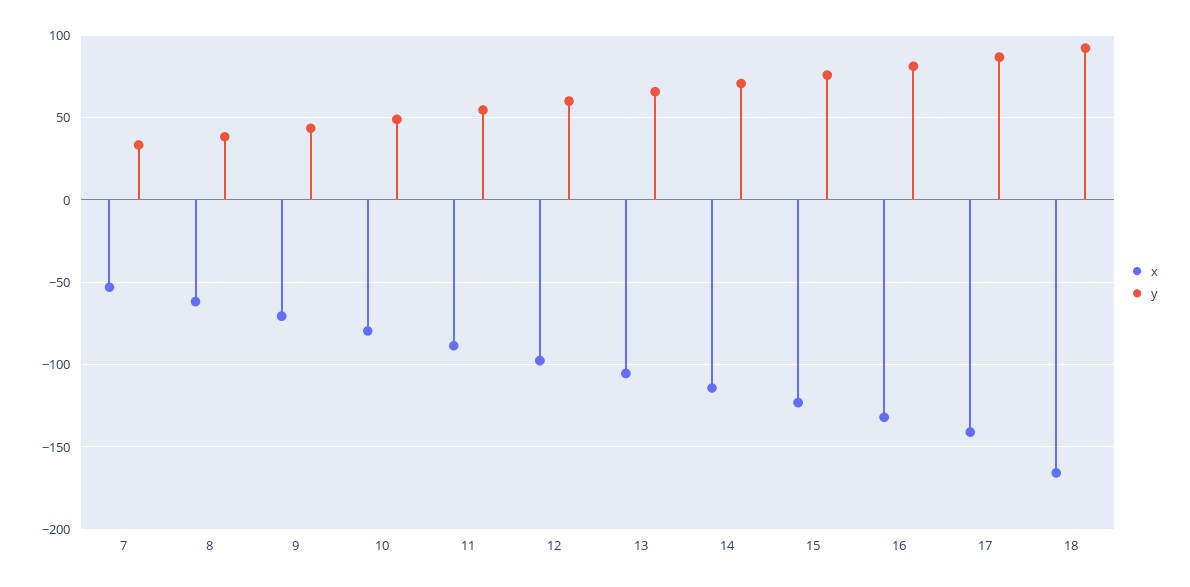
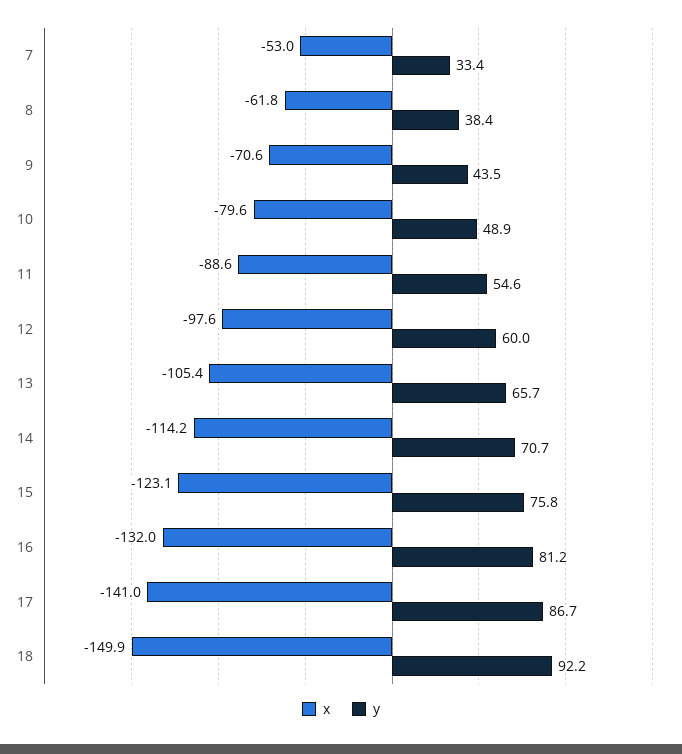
x, 18: -165 -> -149.9

